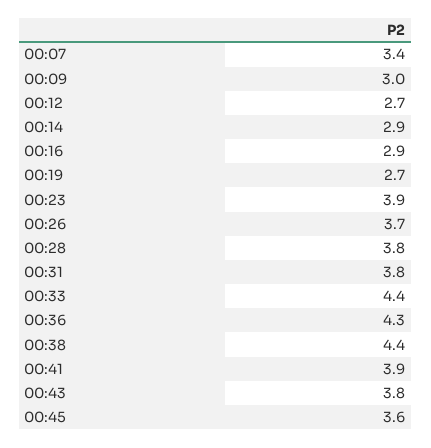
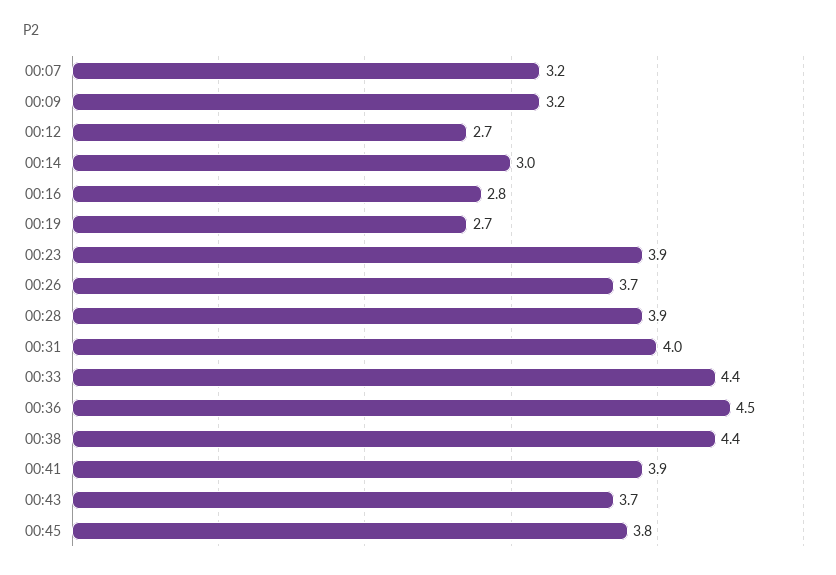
00:07: 3.4 -> 3.2
00:09: 3 -> 3.2
00:14: 2.9 -> 3
00:16: 2.9 -> 2.8
00:28: 3.8 -> 3.9
00:31: 3.8 -> 4
00:36: 4.3 -> 4.5
00:43: 3.8 -> 3.7
00:45: 3.6 -> 3.8

